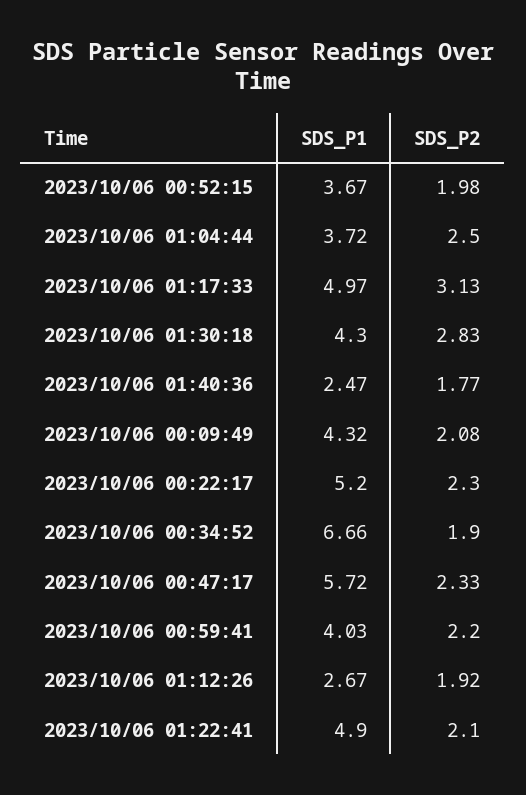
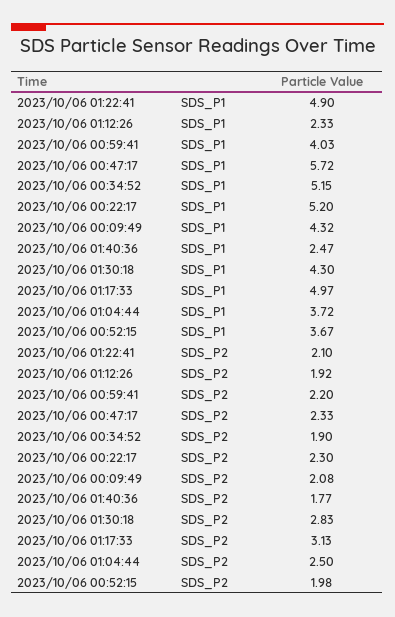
SDS_P1, 2023/10/06 00:34:52: 6.66 -> 5.15
SDS_P1, 2023/10/06 01:12:26: 2.67 -> 2.33

